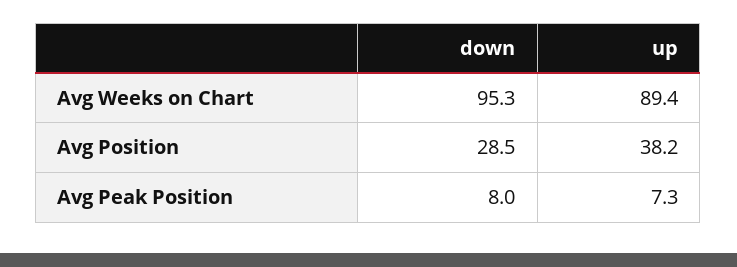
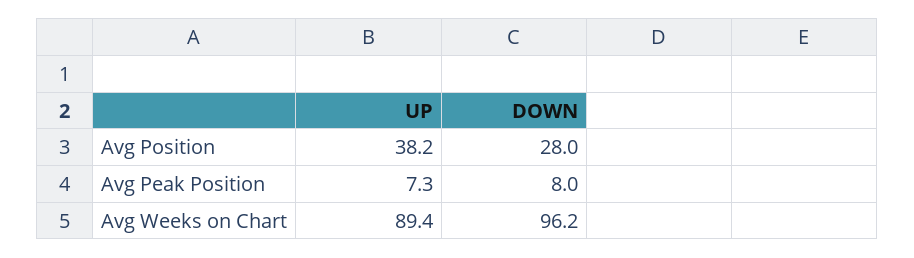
down, Avg Weeks on Chart: 95.3 -> 96.2
down, Avg Position: 28.5 -> 28

